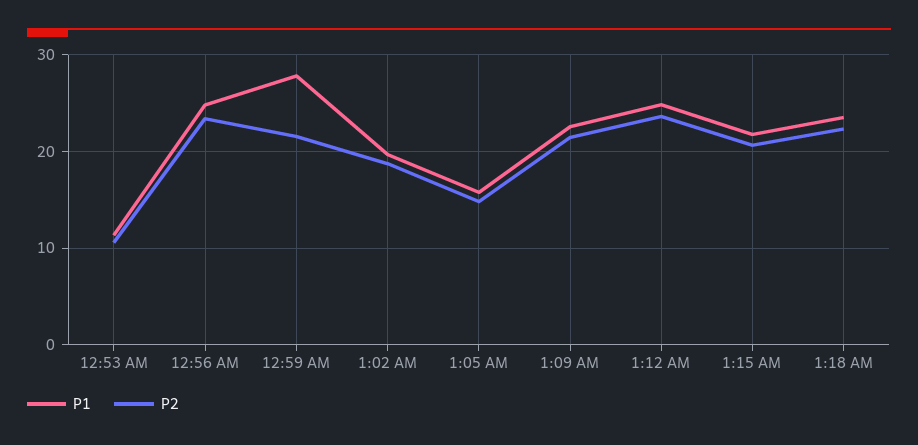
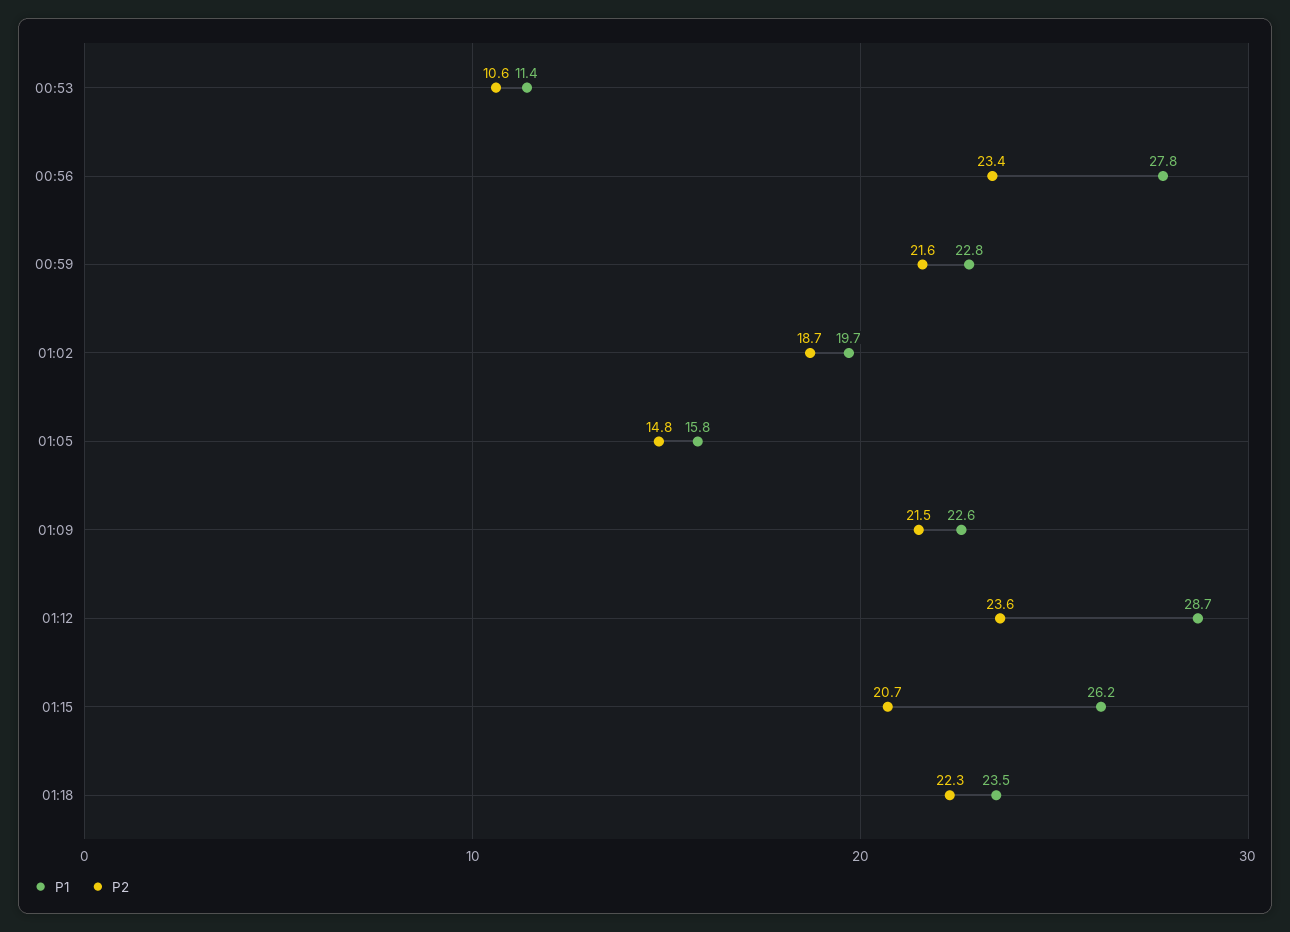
P1, 12:56 AM: 25 -> 27.8
P1, 12:59 AM: 28 -> 22.8
P1, 1:12 AM: 25 -> 28.7
P1, 1:15 AM: 22 -> 26.2

